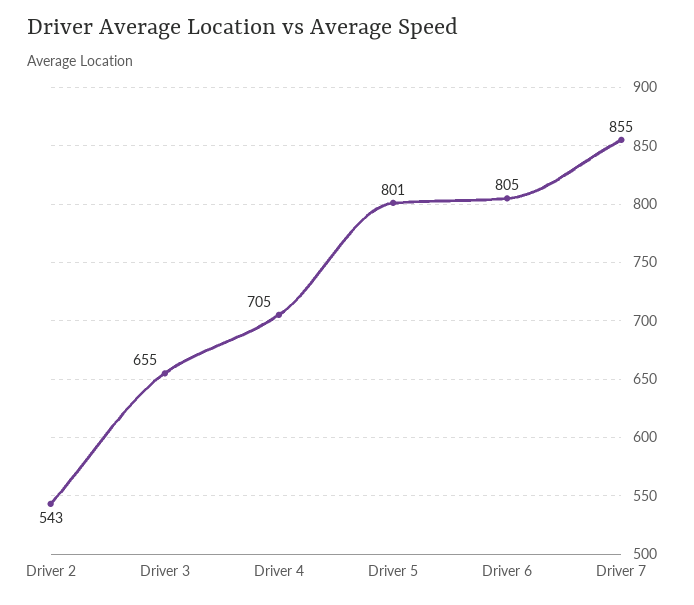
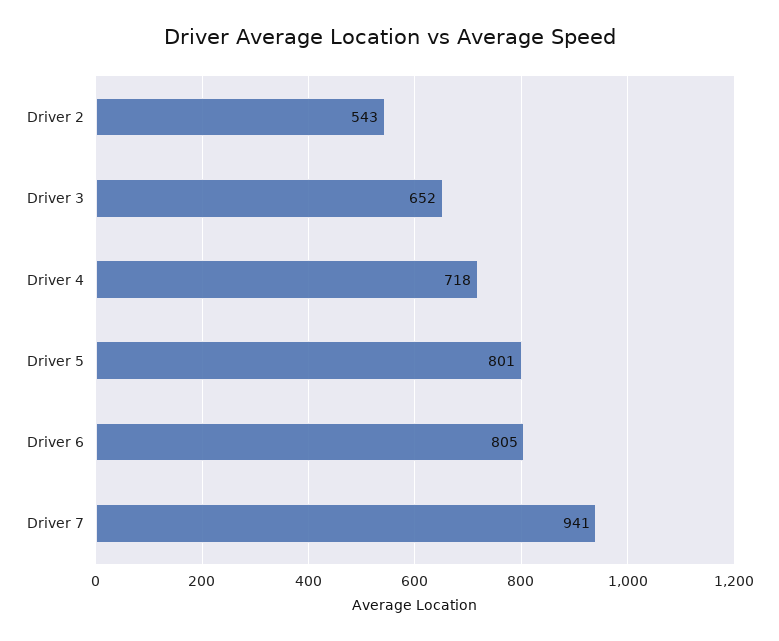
Driver 3: 655 -> 652
Driver 4: 705 -> 718
Driver 7: 855 -> 941

